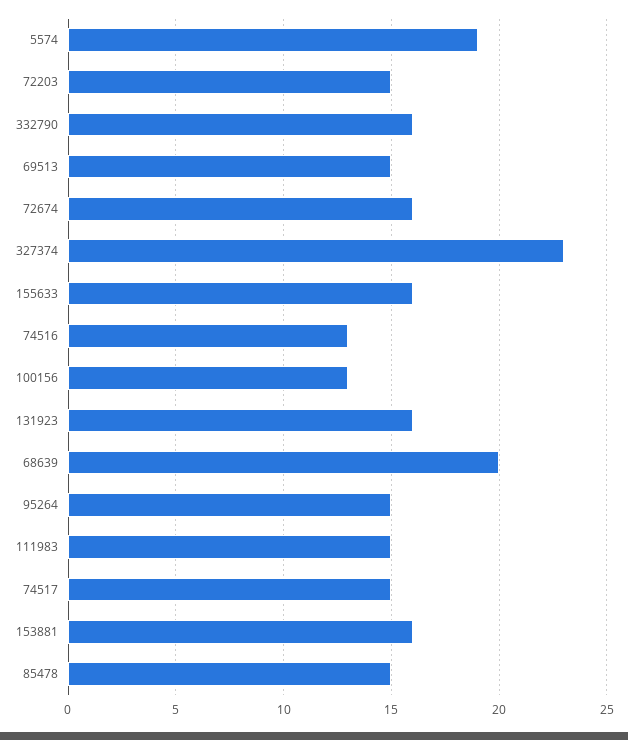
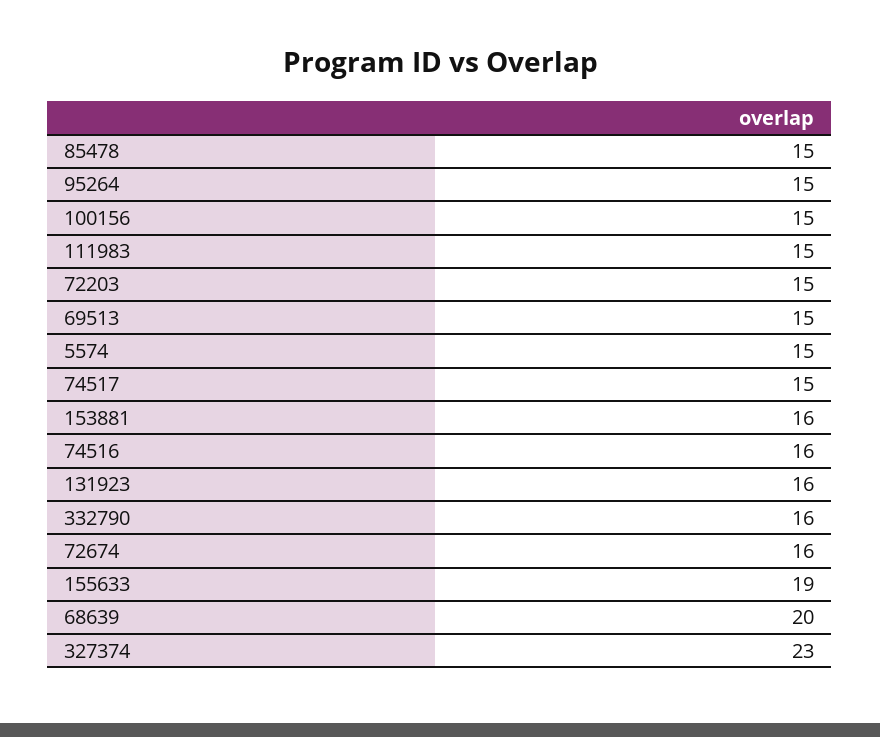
5574: 19 -> 15
155633: 16 -> 19
74516: 13 -> 16
100156: 13 -> 15

